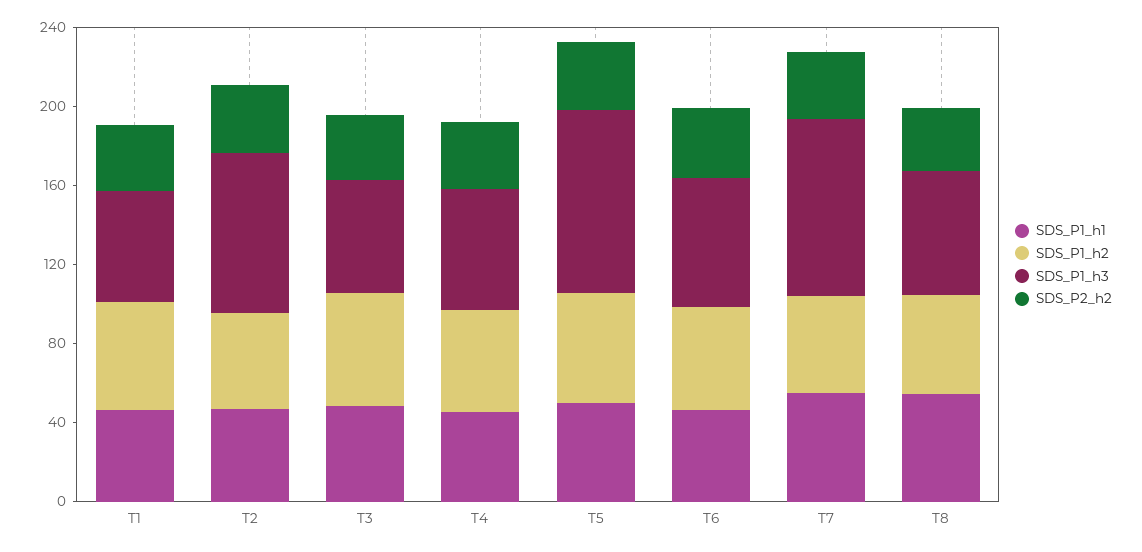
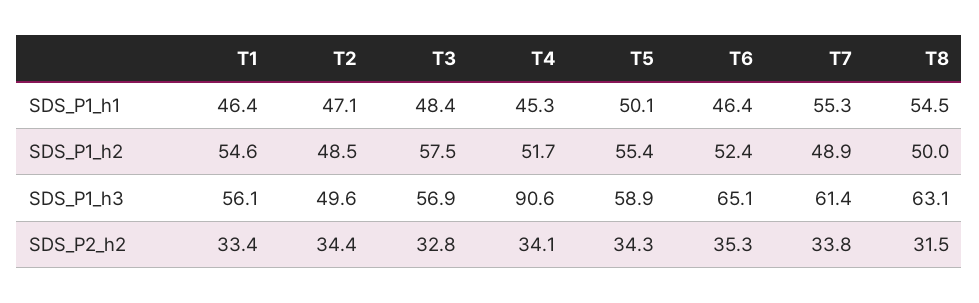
SDS_P1_h3, T2: 80 -> 49.6
SDS_P1_h3, T4: 60 -> 90.6
SDS_P1_h3, T5: 90 -> 58.9
SDS_P1_h3, T7: 90 -> 61.4

